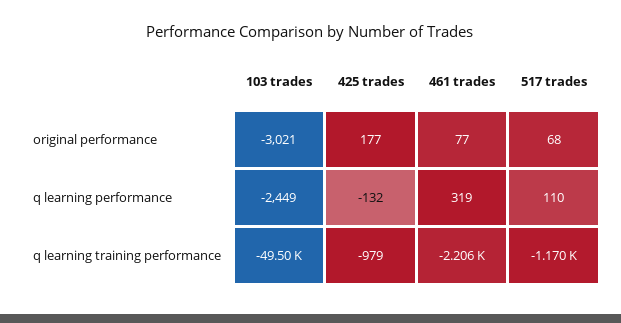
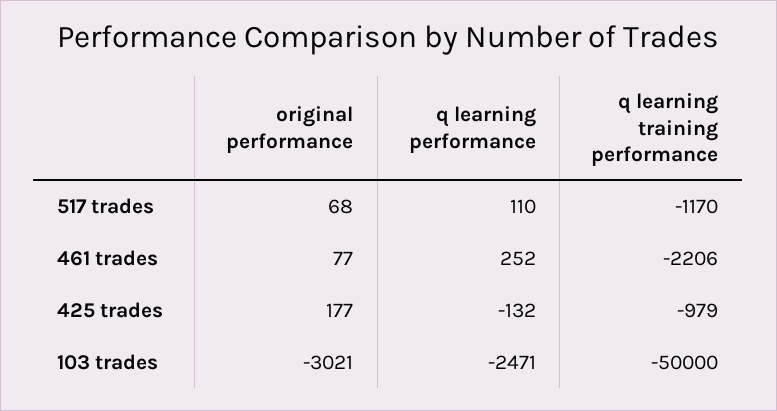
103 trades, q learning performance: -2449 -> -2471
461 trades, q learning performance: 319 -> 252
103 trades, q learning training performance: -49500 -> -50000

